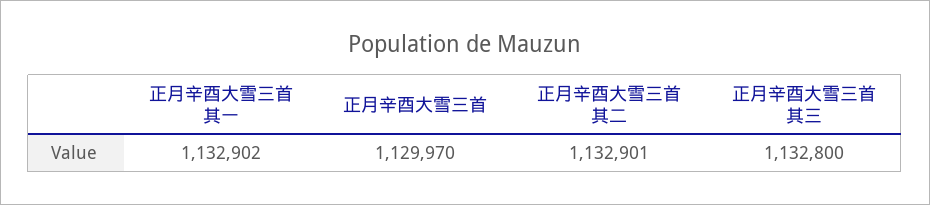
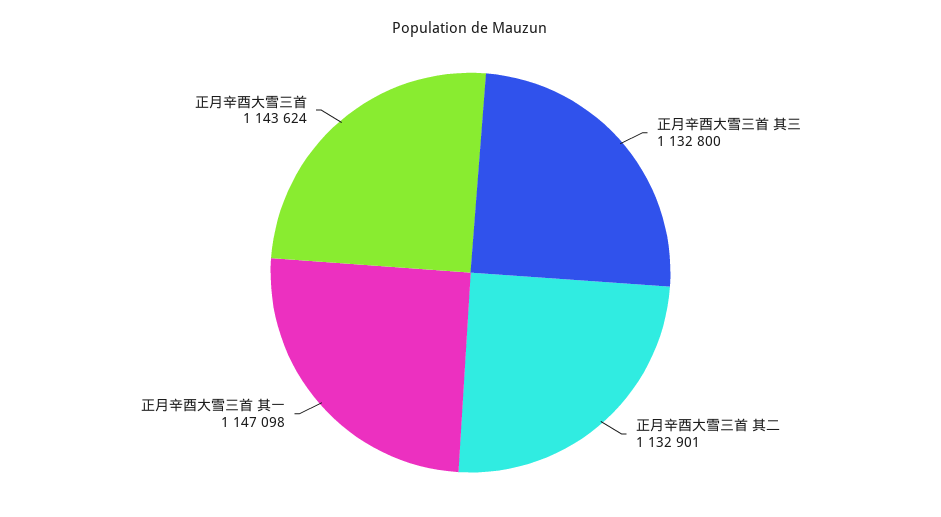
正月辛酉大雪三首 其一: 1132902 -> 1147098
正月辛酉大雪三首: 1129970 -> 1143624

